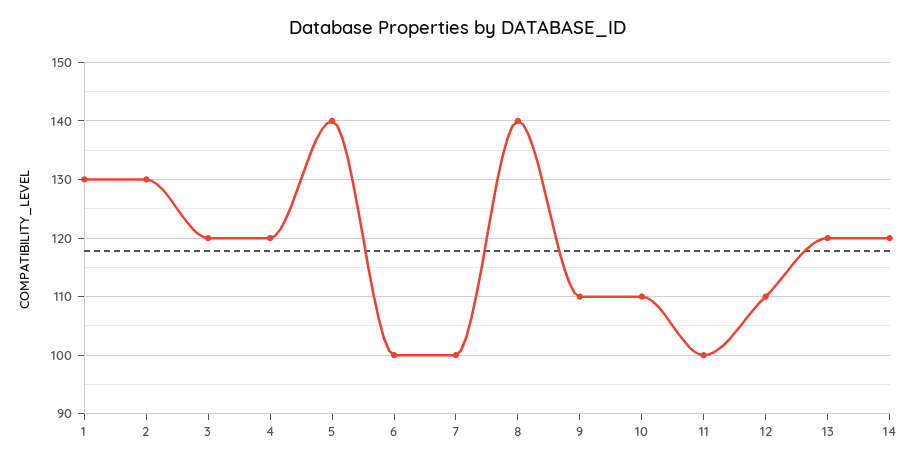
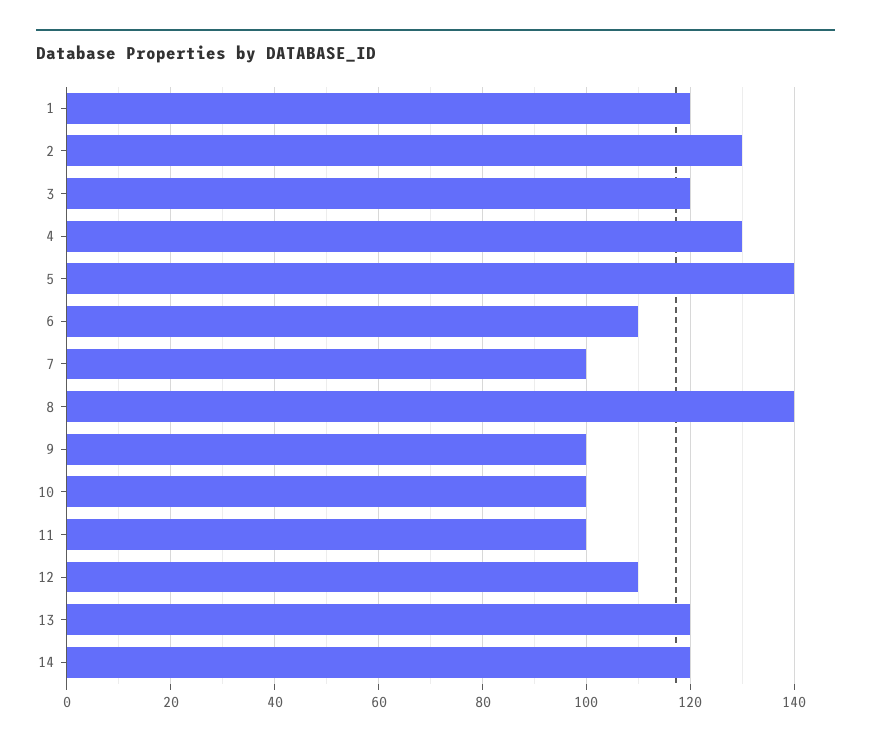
1: 130 -> 120
4: 120 -> 130
6: 100 -> 110
9: 110 -> 100
10: 110 -> 100

